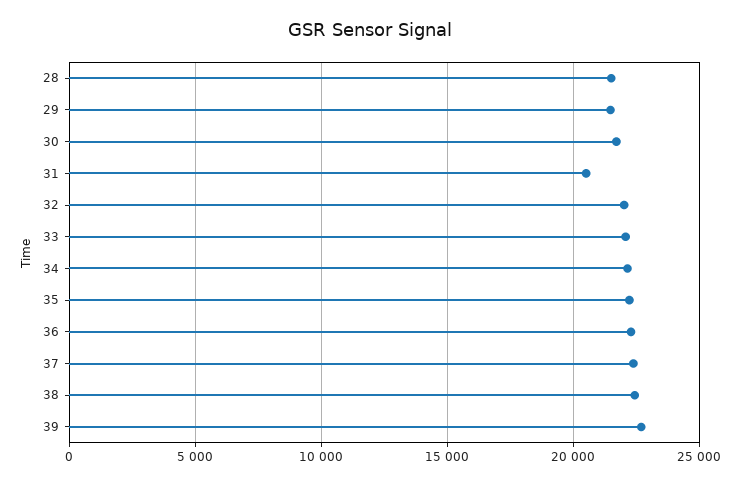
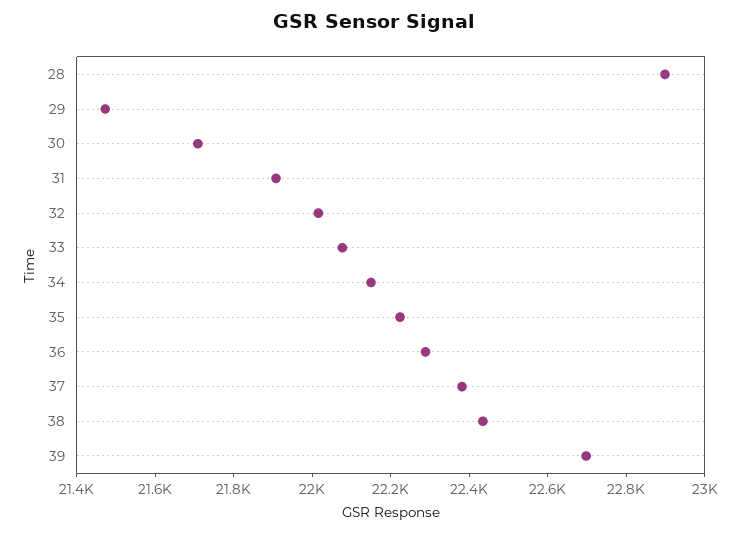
28: 21500 -> 22900
31: 20500 -> 21900

